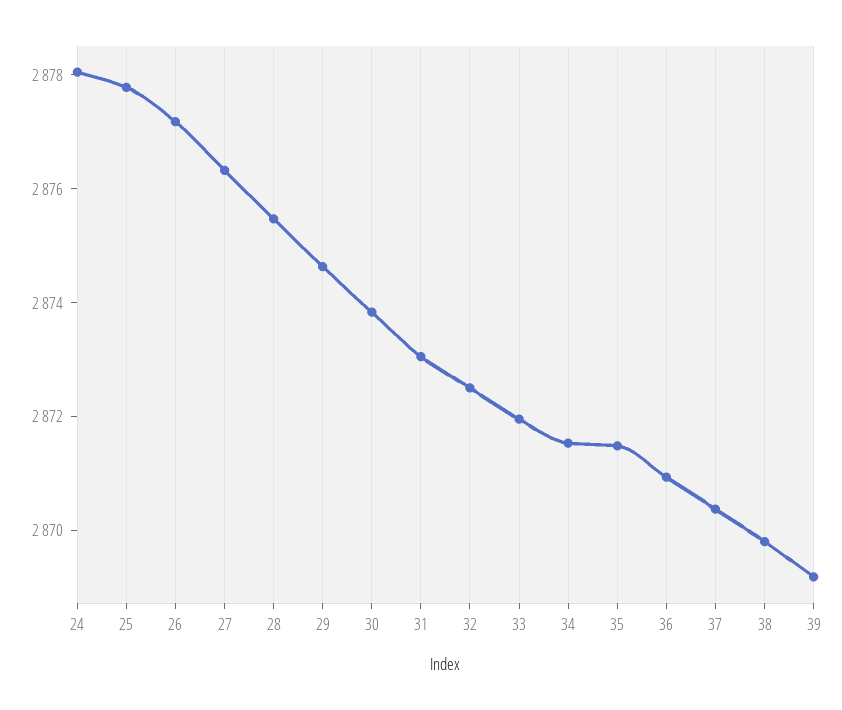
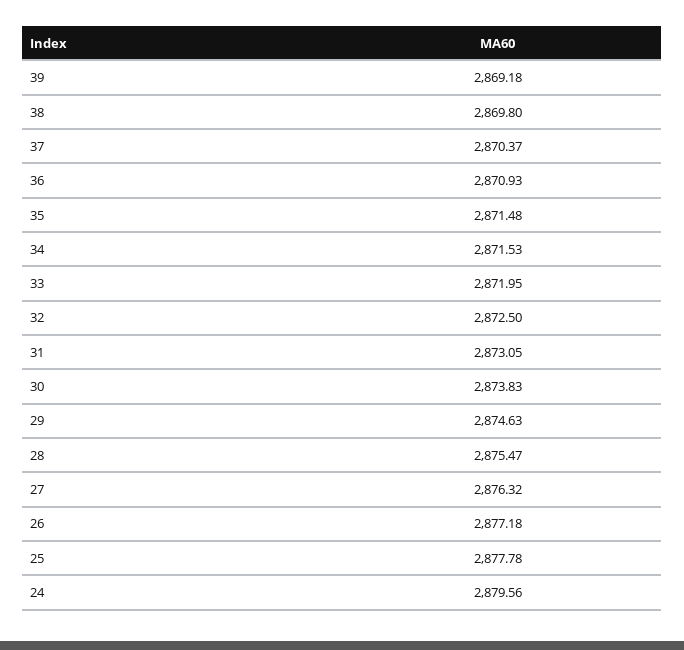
24: 2878 -> 2879.56

